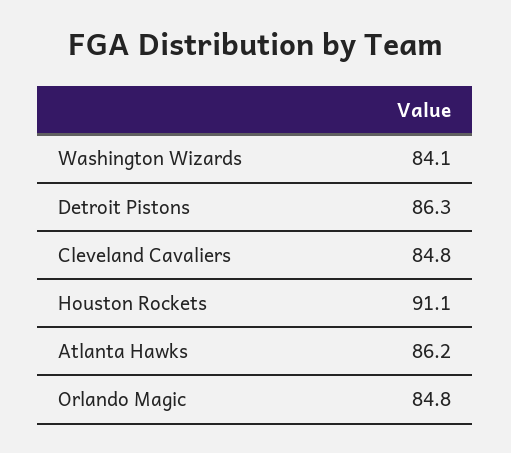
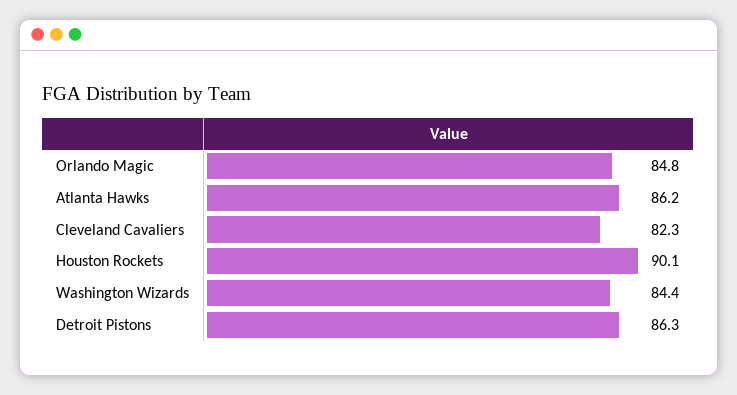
Washington Wizards: 84.1 -> 84.4
Cleveland Cavaliers: 84.8 -> 82.3
Houston Rockets: 91.1 -> 90.1

